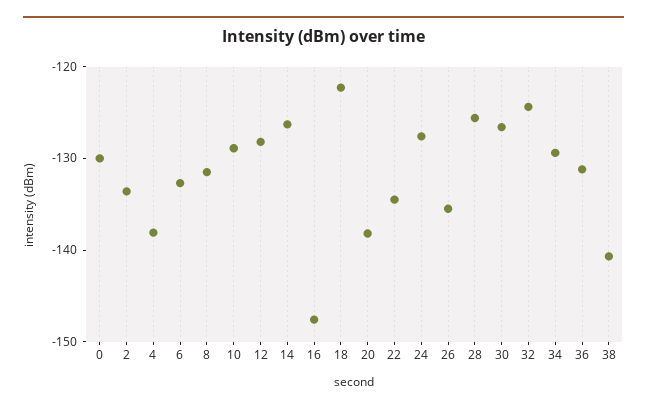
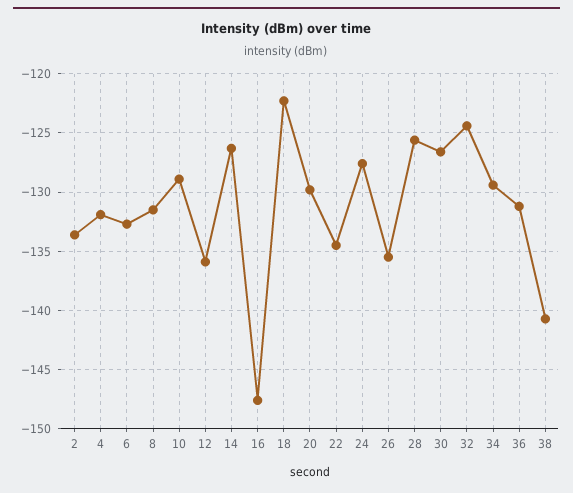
0: -130 -> none
4: -138 -> -132
12: -128 -> -136
20: -138 -> -130

